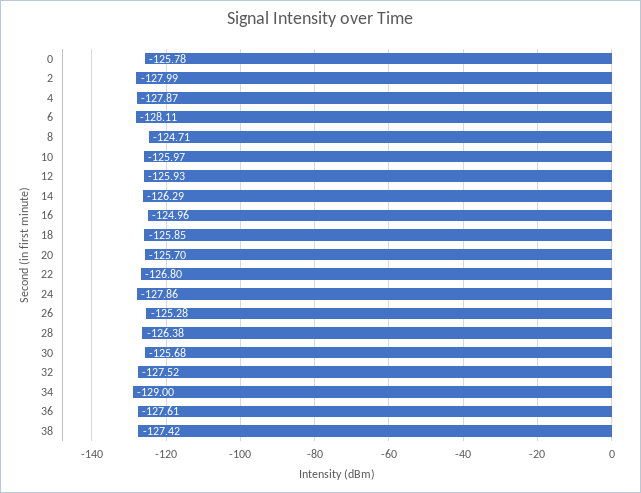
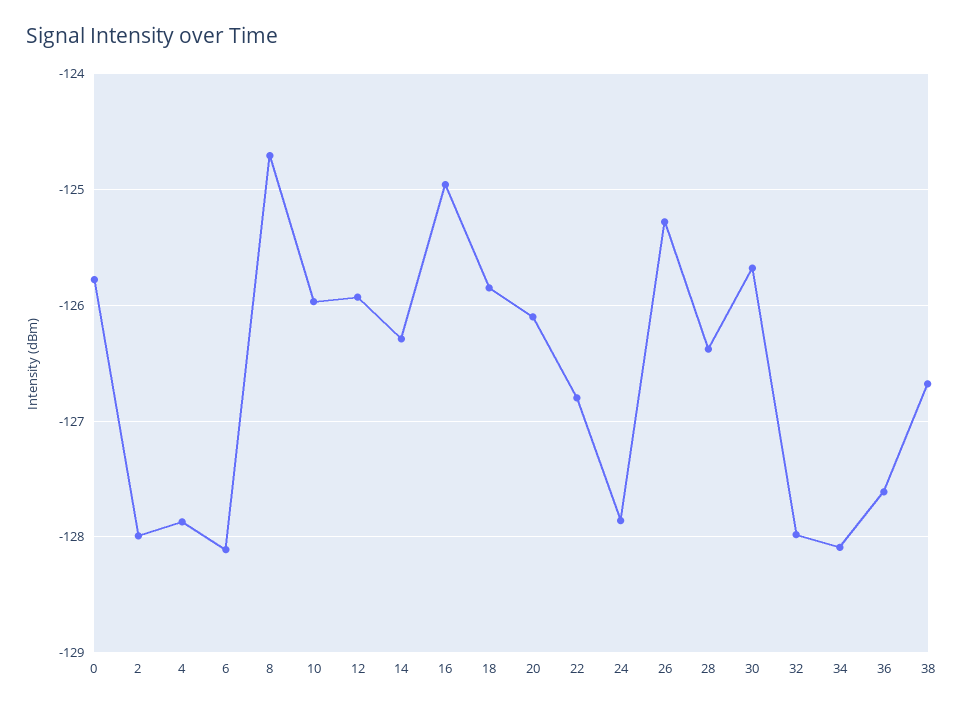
20: -125.7 -> -126.1
32: -127.52 -> -128
34: -129 -> -128.1
38: -127.42 -> -126.7

